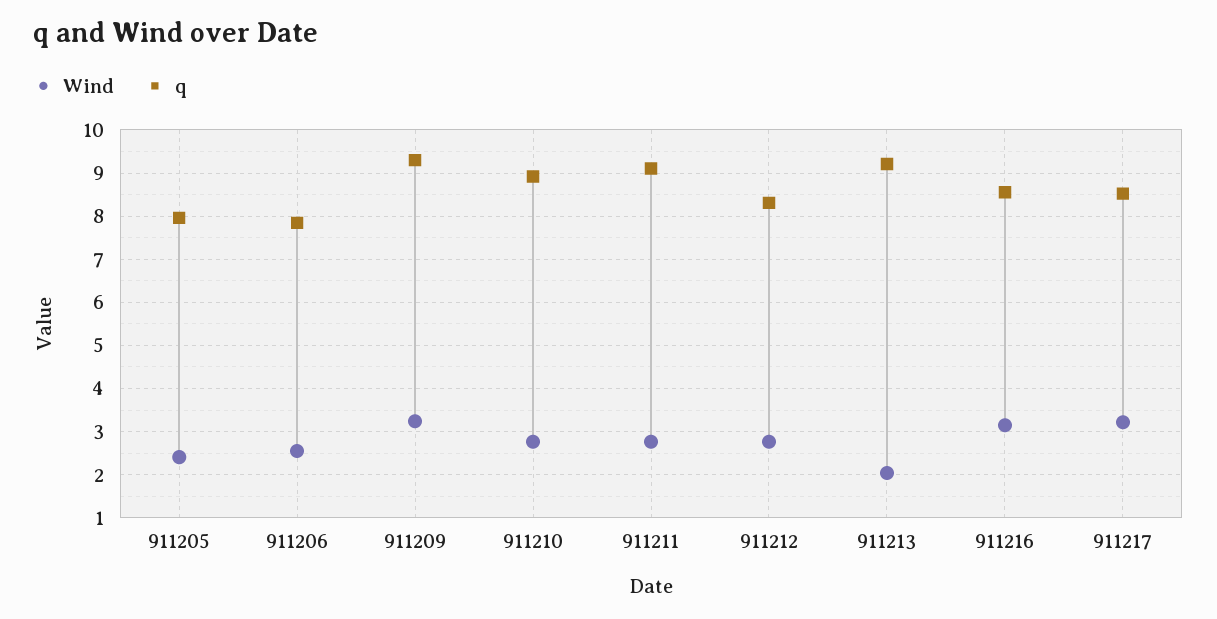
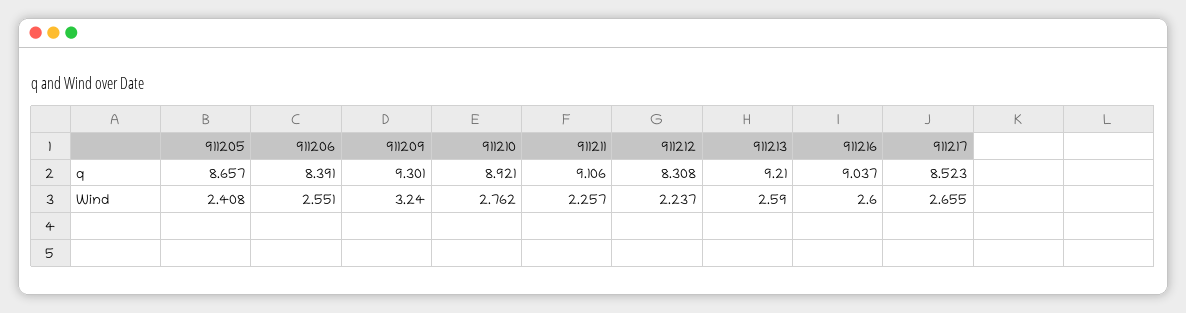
q, 911205: 8 -> 8.657
q, 911206: 7.8 -> 8.391
Wind, 911211: 2.8 -> 2.257
Wind, 911212: 2.8 -> 2.237
Wind, 911213: 2 -> 2.59
Wind, 911216: 3.2 -> 2.6
q, 911216: 8.6 -> 9.037
Wind, 911217: 3.2 -> 2.655

